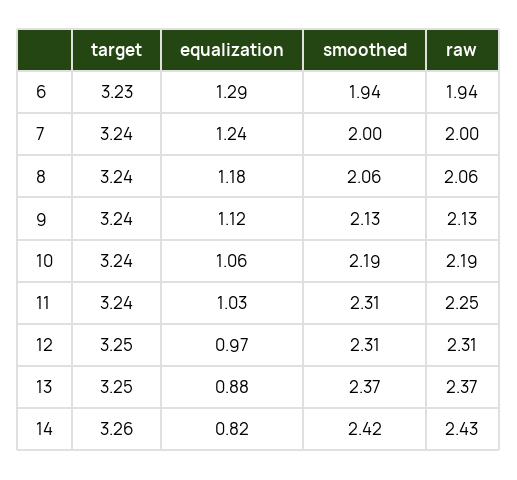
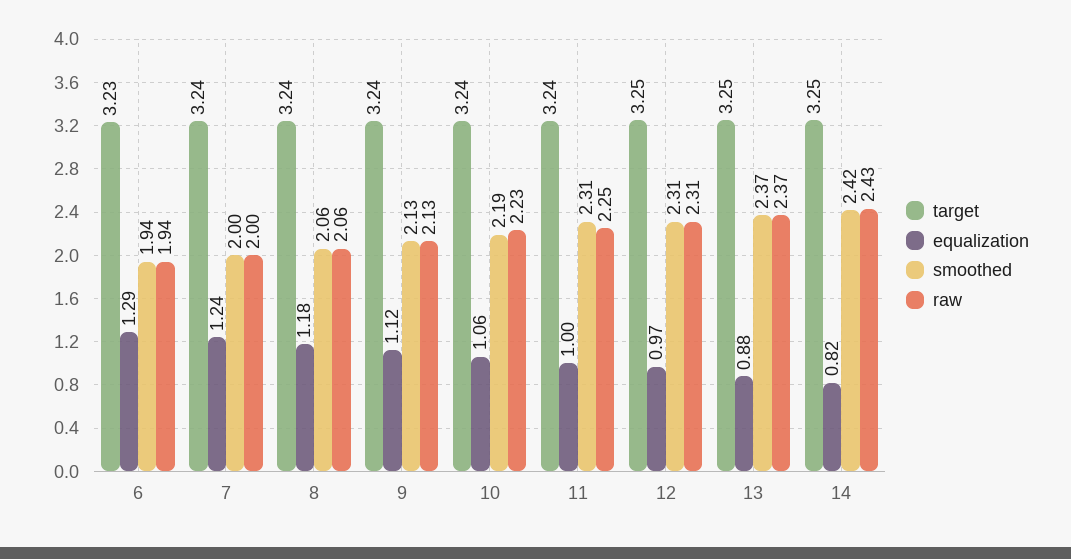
raw, 10: 2.19 -> 2.23
equalization, 11: 1.03 -> 1
target, 14: 3.26 -> 3.25

